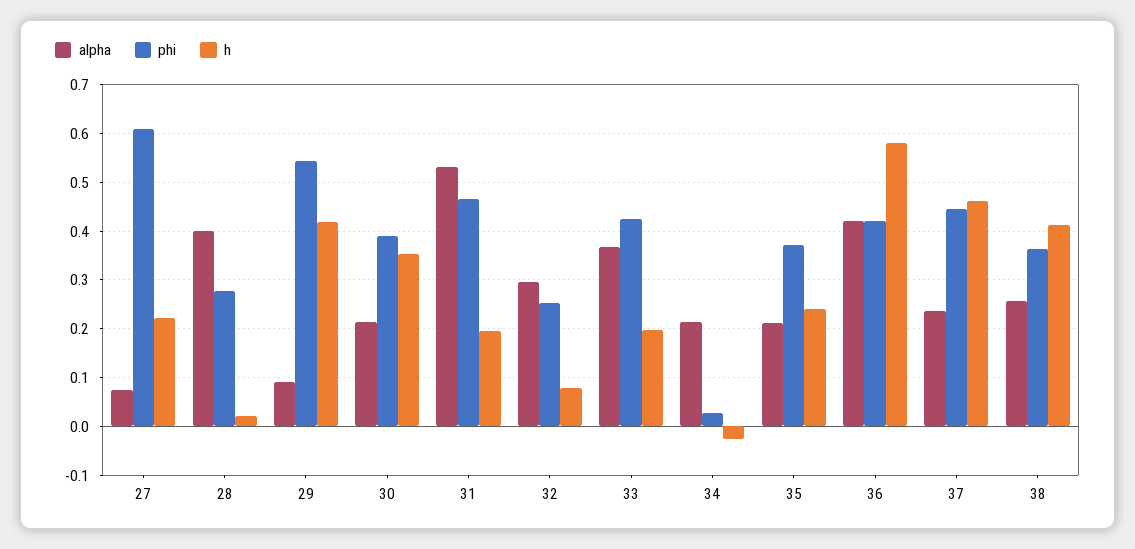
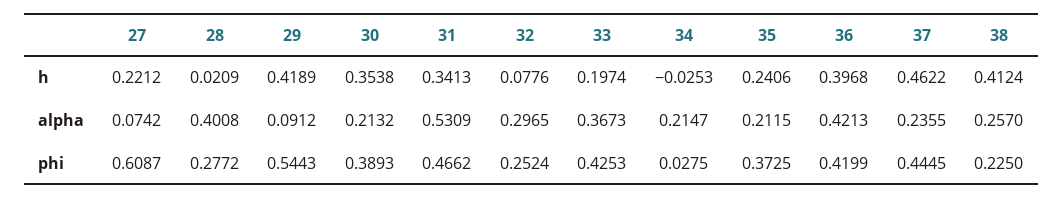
h, 31: 0.2 -> 0.3413
h, 36: 0.58 -> 0.3968
phi, 38: 0.36 -> 0.225

